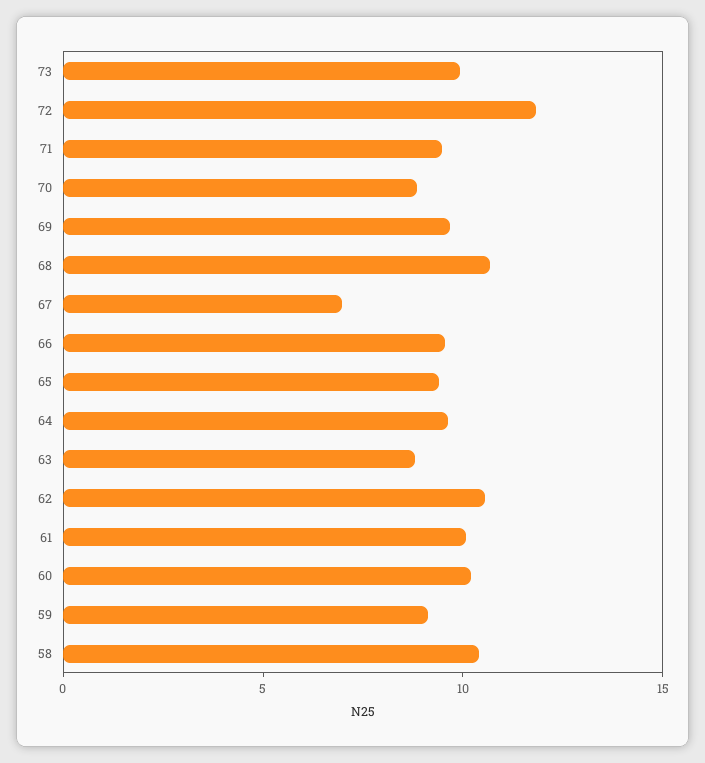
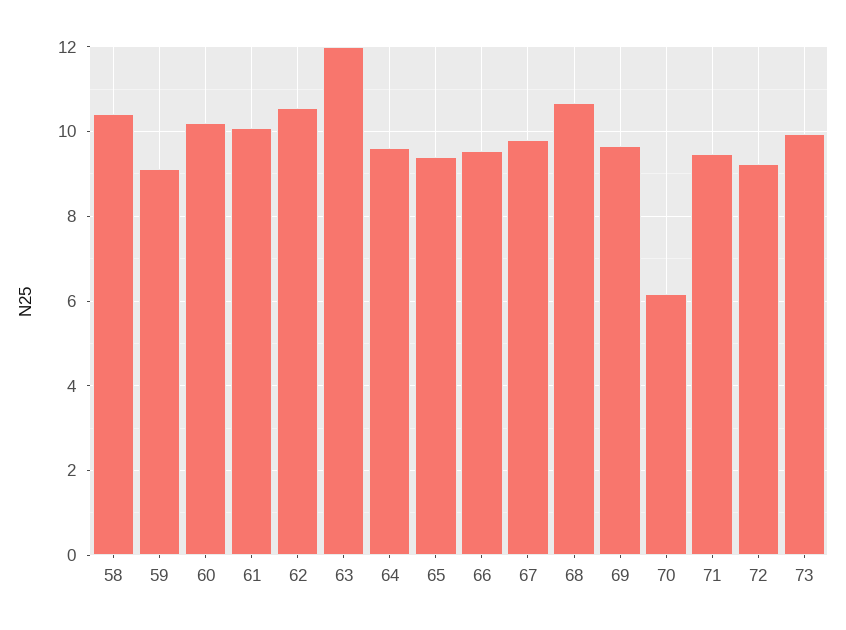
72: 12 -> 9.2
70: 9 -> 6.2
67: 7 -> 9.8
63: 9 -> 12

